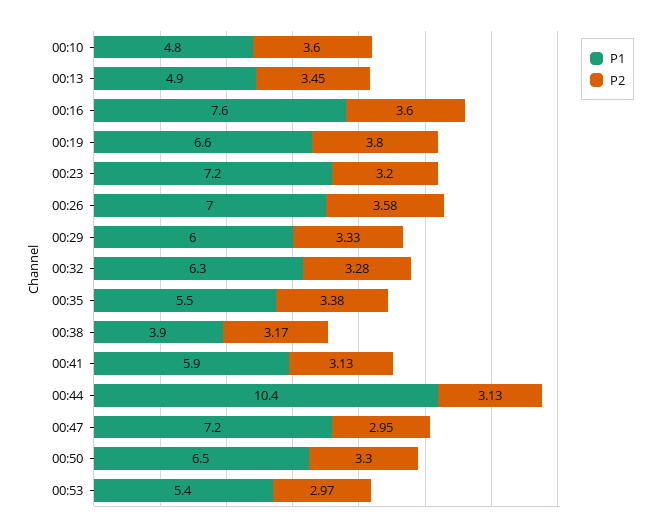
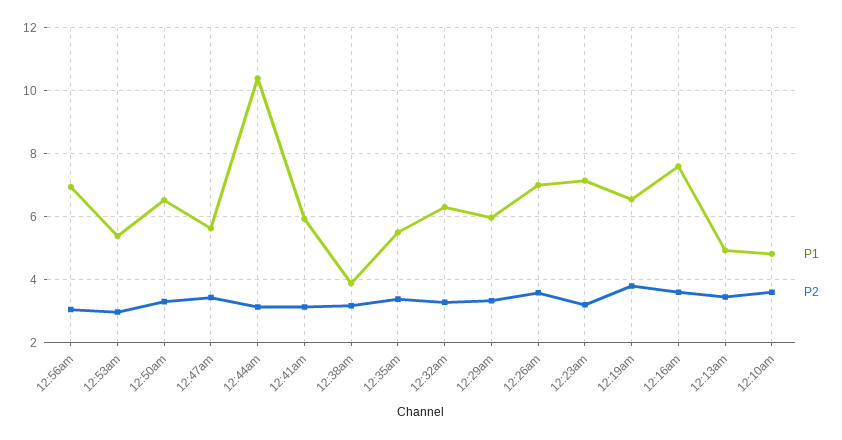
P1, 00:47: 7.2 -> 5.6
P2, 00:47: 2.95 -> 3.4
P1, 12:56am: none -> 7
P2, 12:56am: none -> 3

